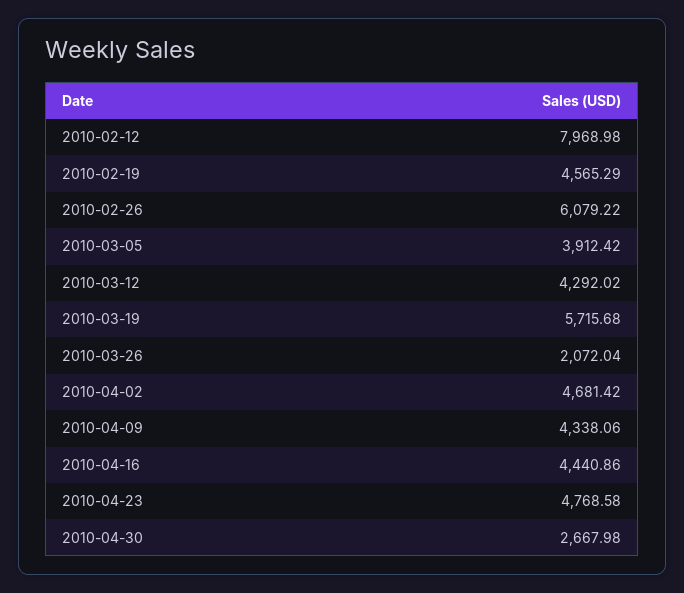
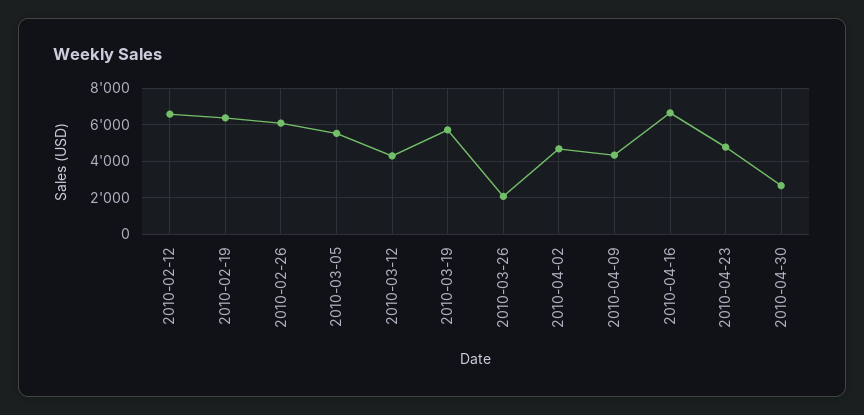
2010-02-12: 7968.98 -> 6500
2010-02-19: 4565.29 -> 6500
2010-03-05: 3912.42 -> 5500
2010-04-16: 4440.86 -> 6500

